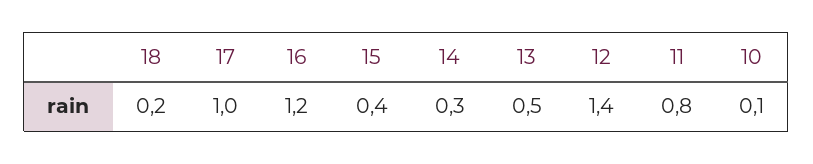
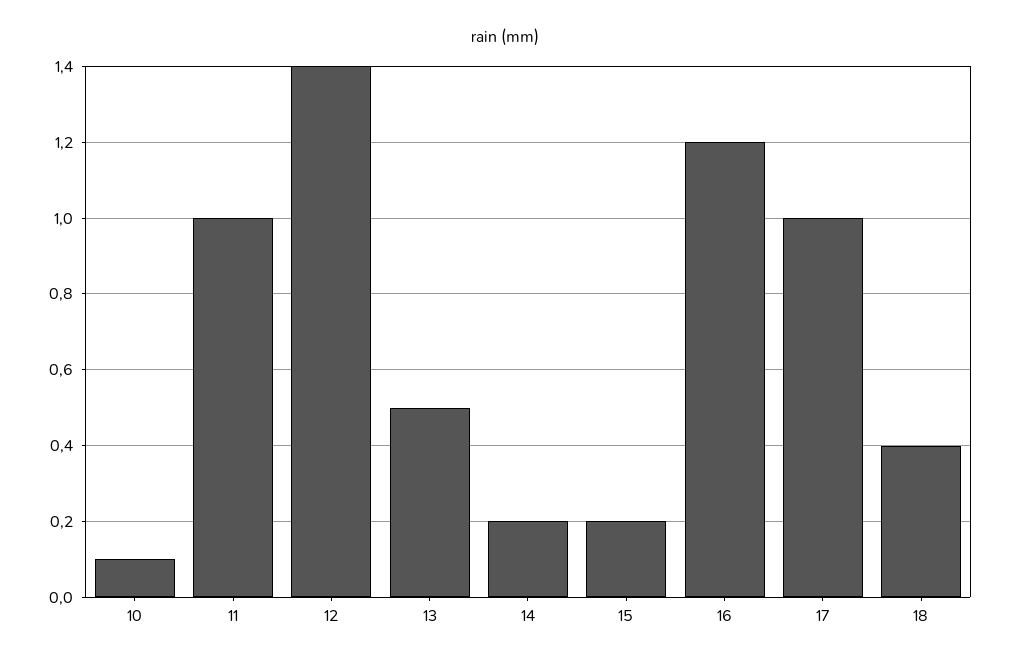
18: 0.2 -> 0.4
15: 0.4 -> 0.2
14: 0.3 -> 0.2
11: 0.8 -> 1

